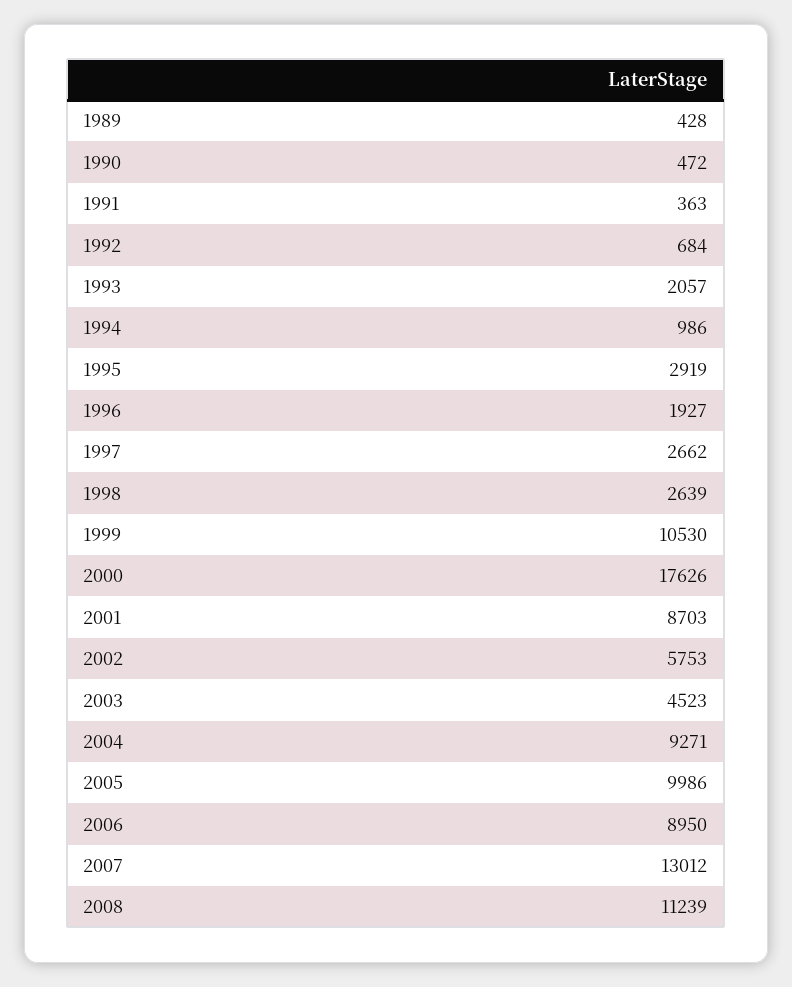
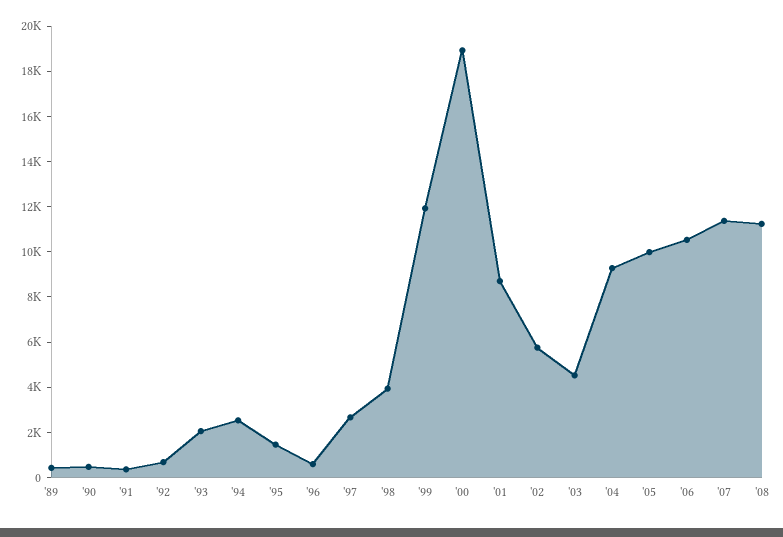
1994: 986 -> 2500
1995: 2919 -> 1500
1996: 1927 -> 500
1998: 2639 -> 4000
1999: 10530 -> 12000
2000: 17626 -> 19000
2006: 8950 -> 10500
2007: 13012 -> 11500

